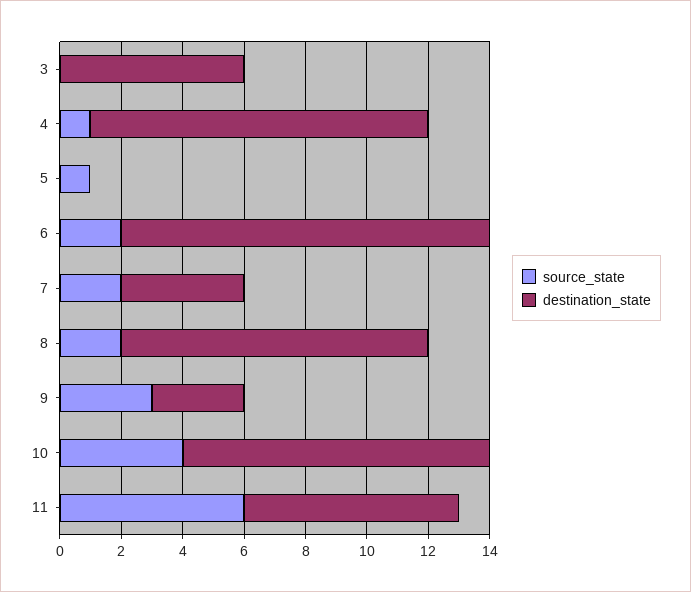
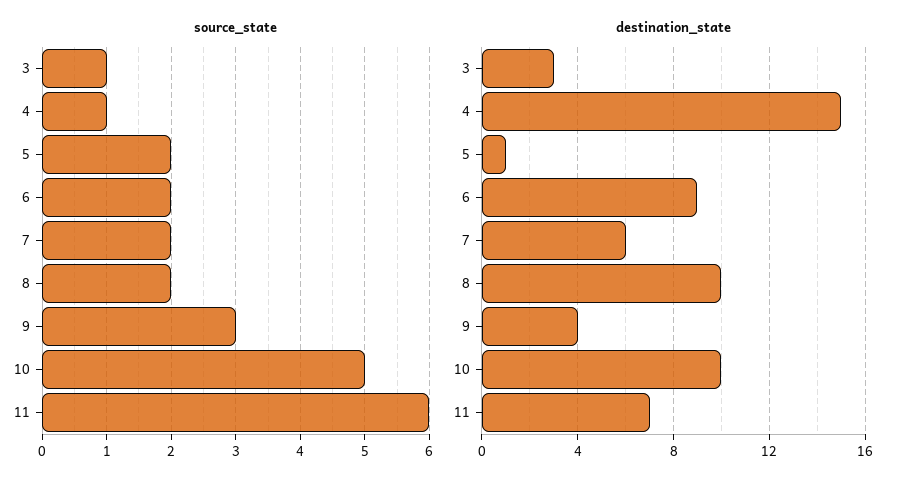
source_state, 3: 0 -> 1
destination_state, 3: 6 -> 3
destination_state, 4: 11 -> 15
source_state, 5: 1 -> 2
destination_state, 5: 0 -> 1
destination_state, 6: 12 -> 9
destination_state, 7: 4 -> 6
destination_state, 9: 3 -> 4
source_state, 10: 4 -> 5

